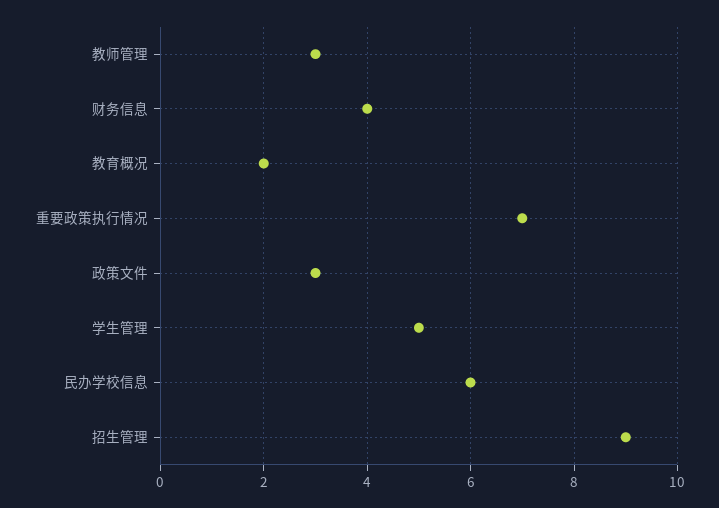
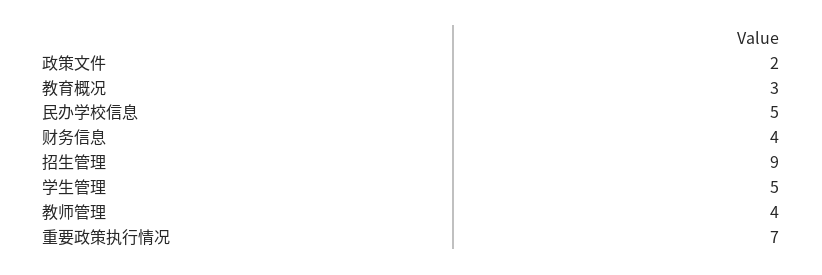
教师管理: 3 -> 4
教育概况: 2 -> 3
政策文件: 3 -> 2
民办学校信息: 6 -> 5

